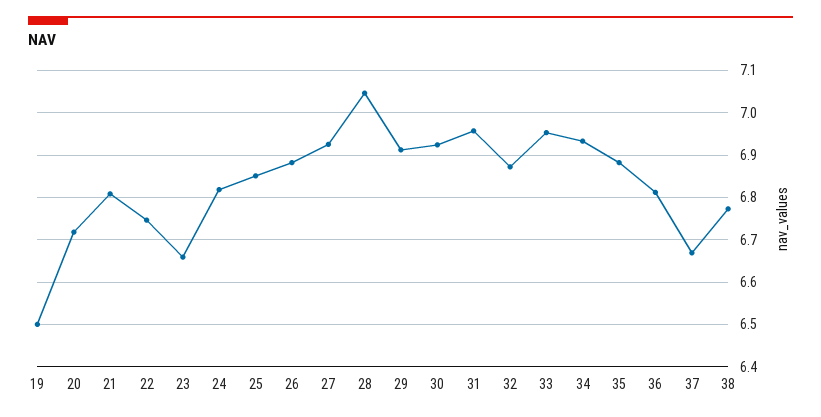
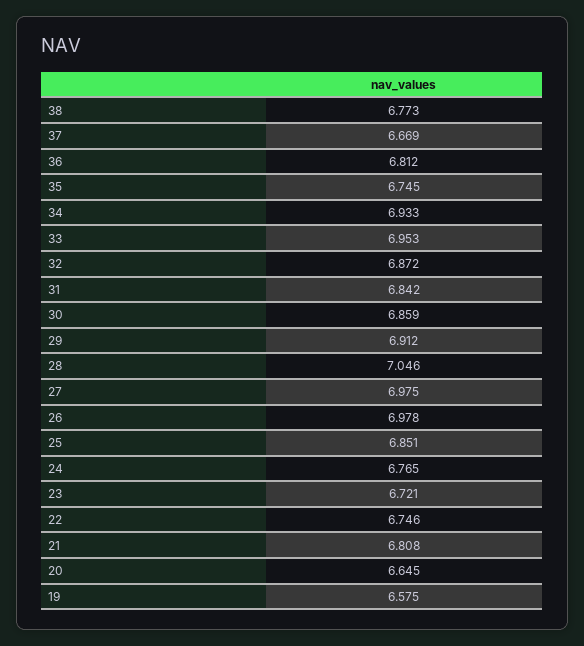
19: 6.5 -> 6.575
20: 6.72 -> 6.645
23: 6.66 -> 6.721
24: 6.82 -> 6.765
26: 6.88 -> 6.978
27: 6.92 -> 6.975
30: 6.92 -> 6.859
31: 6.96 -> 6.842
35: 6.88 -> 6.745

